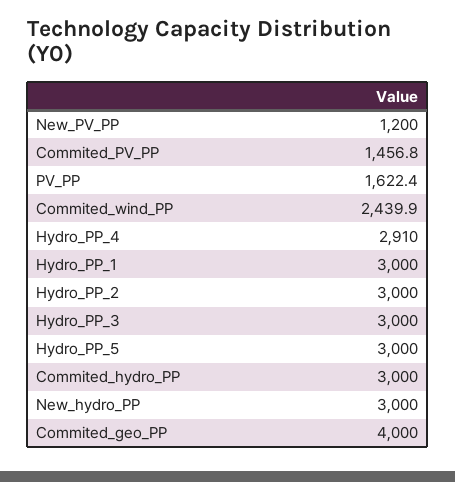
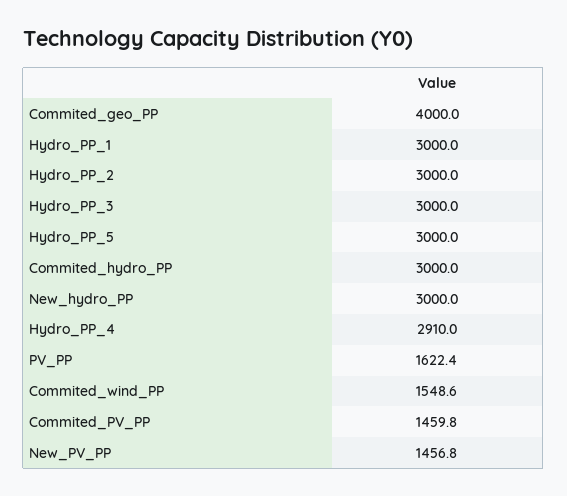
New_PV_PP: 1200 -> 1456.8
Commited_PV_PP: 1456.8 -> 1459.8
Commited_wind_PP: 2439.9 -> 1548.6

